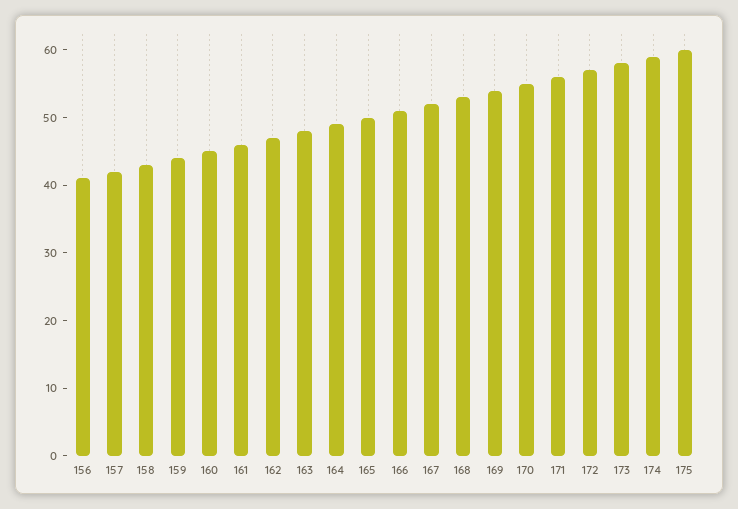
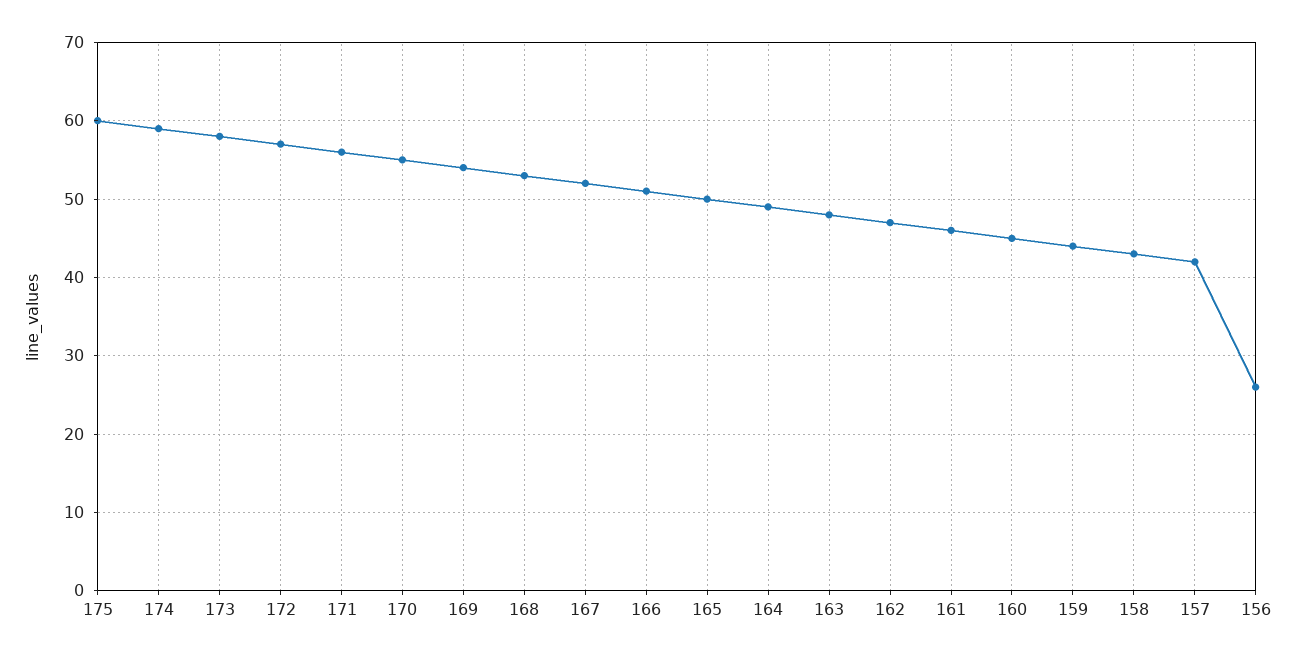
156: 40 -> 26

